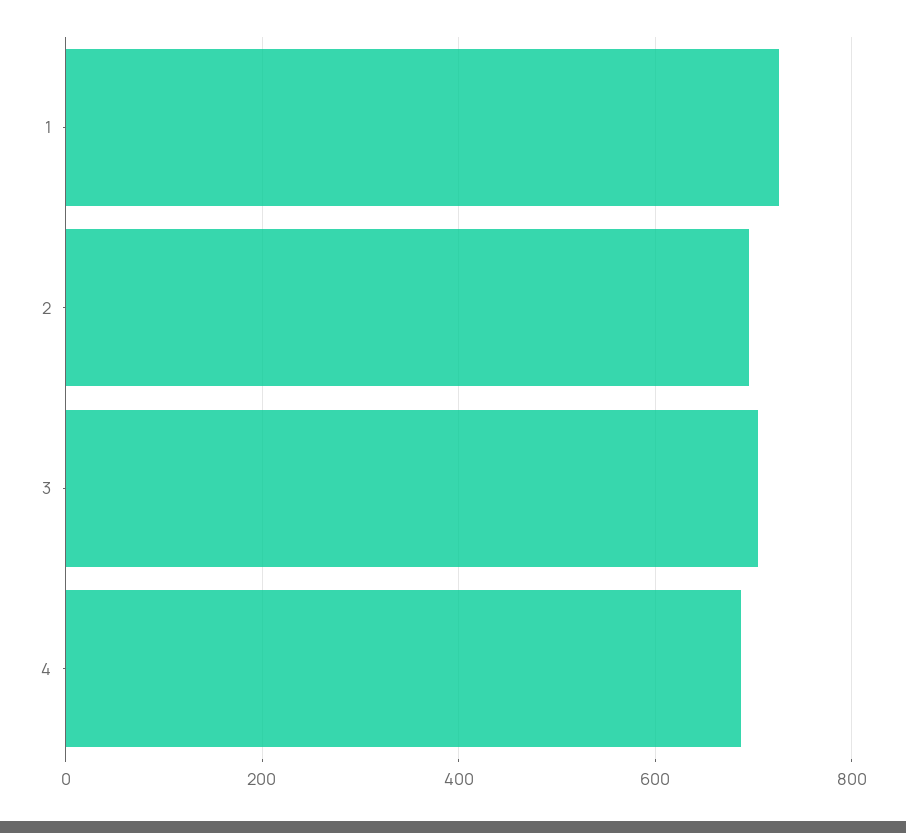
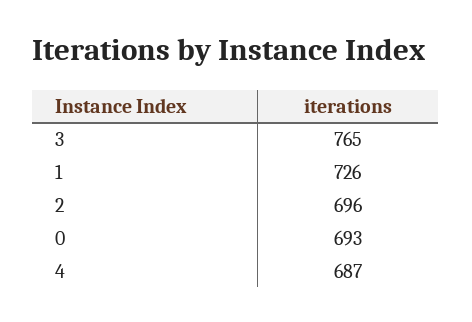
3: 700 -> 765
0: none -> 693

